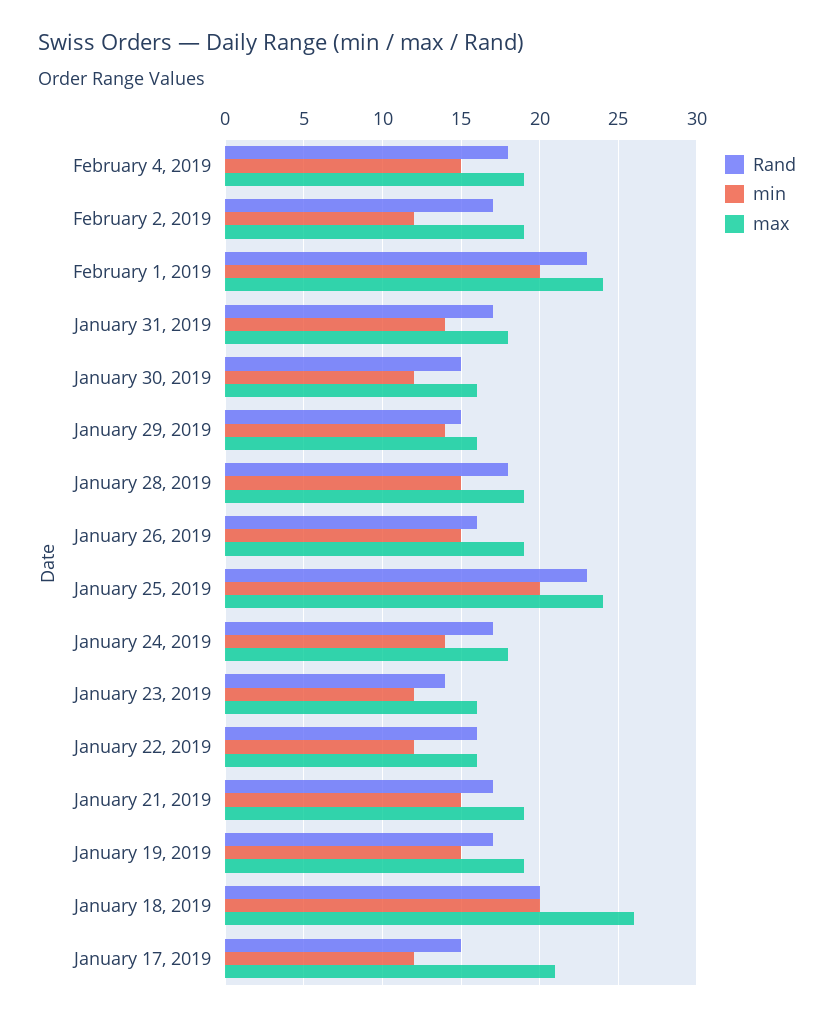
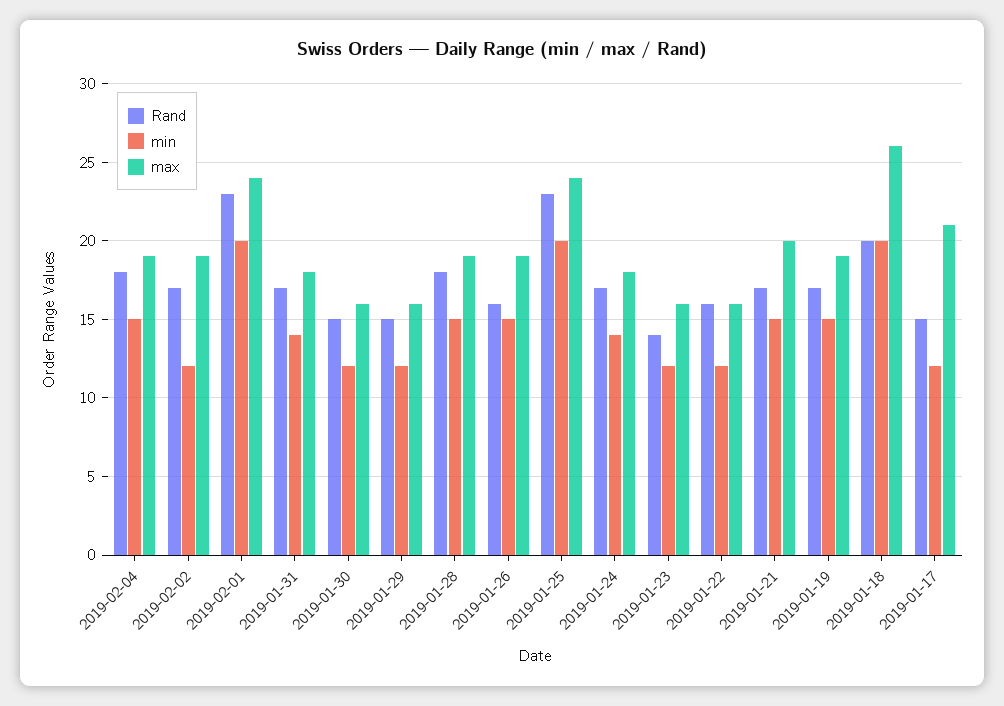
min, January 29, 2019: 14 -> 12
max, January 21, 2019: 19 -> 20

